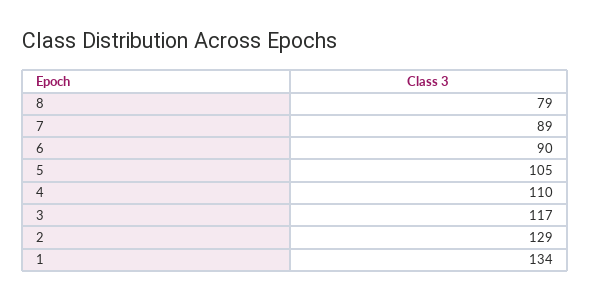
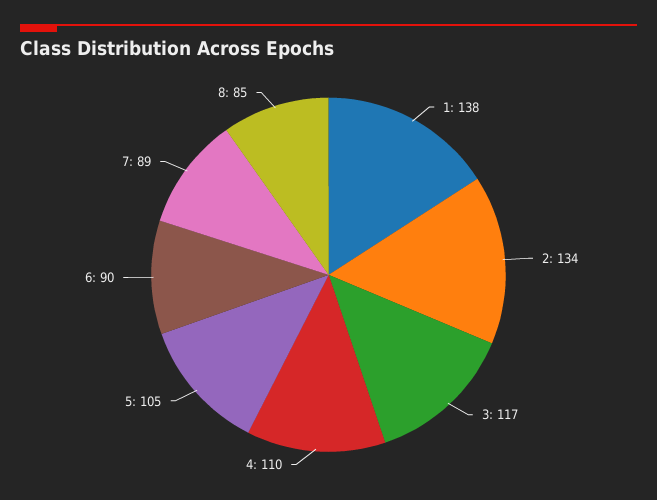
8: 79 -> 85
2: 129 -> 134
1: 134 -> 138

